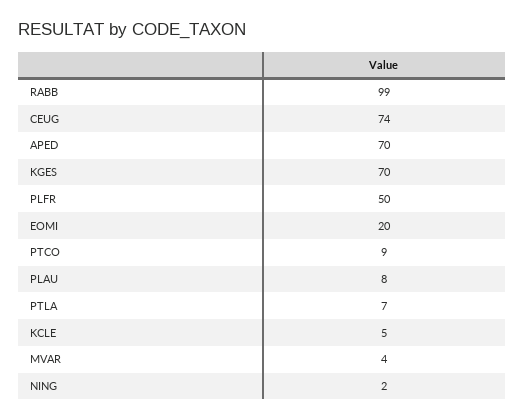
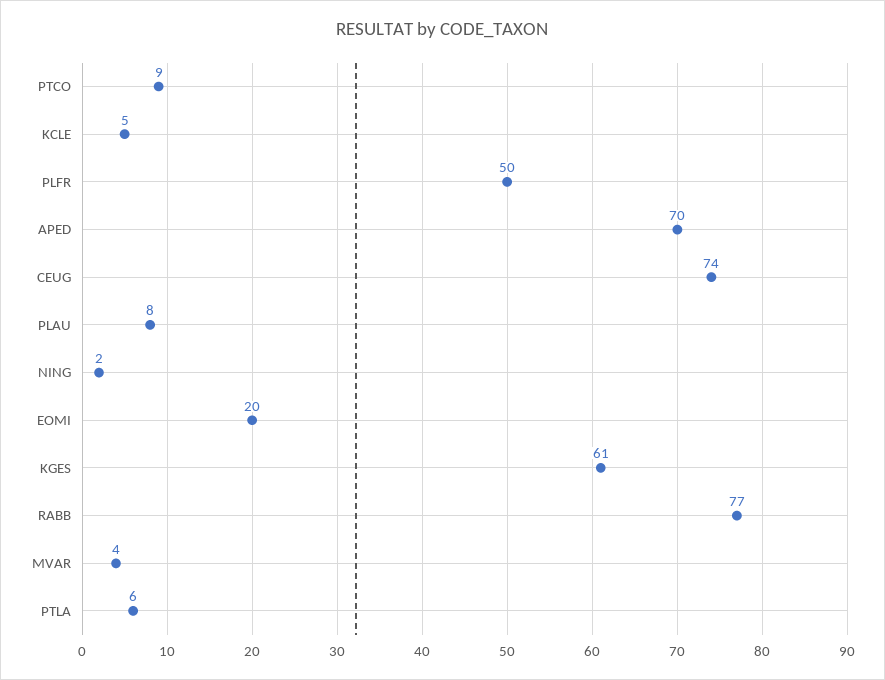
RABB: 99 -> 77
KGES: 70 -> 61
PTLA: 7 -> 6

